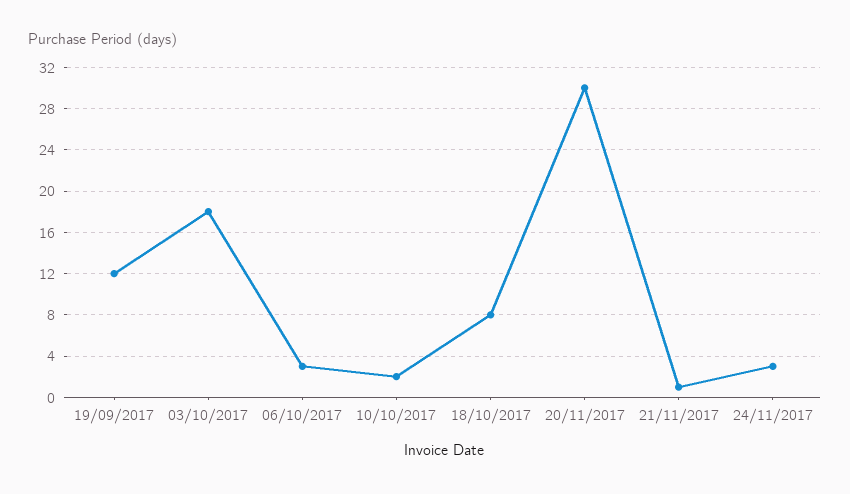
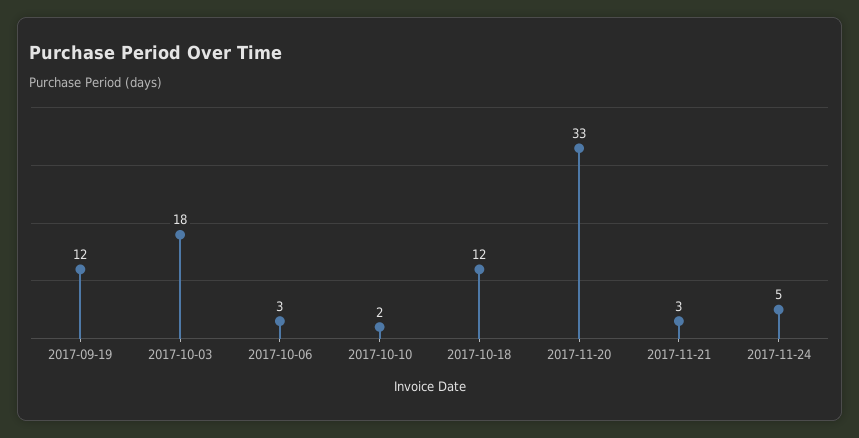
18/10/2017: 8 -> 12
20/11/2017: 30 -> 33
21/11/2017: 1 -> 3
24/11/2017: 3 -> 5

